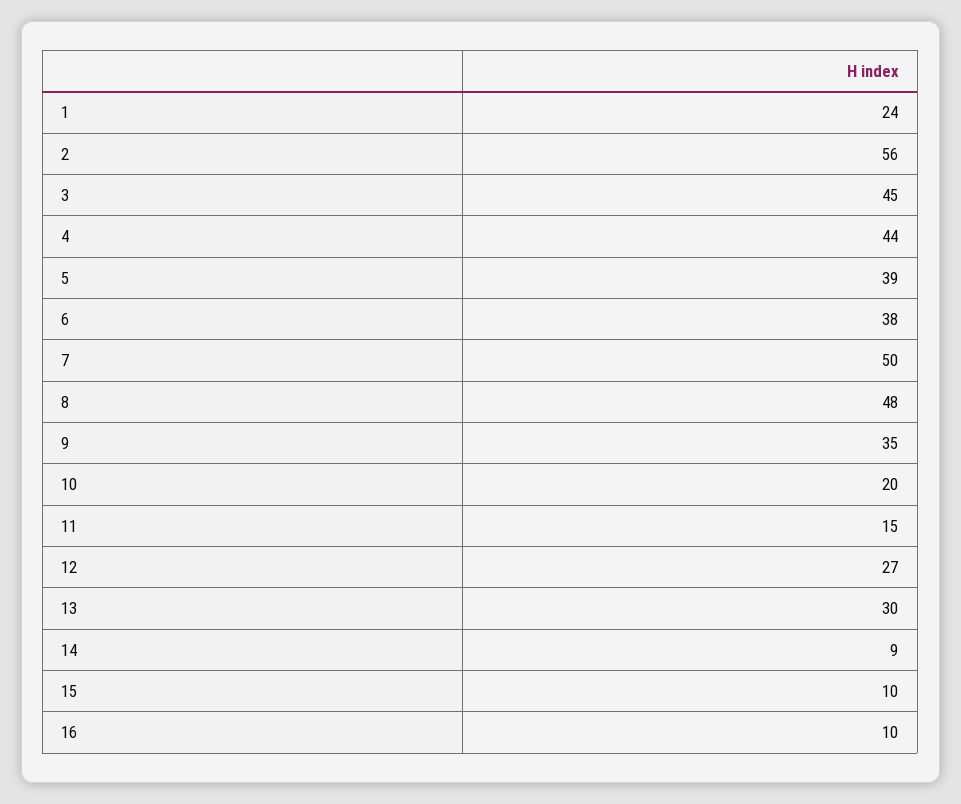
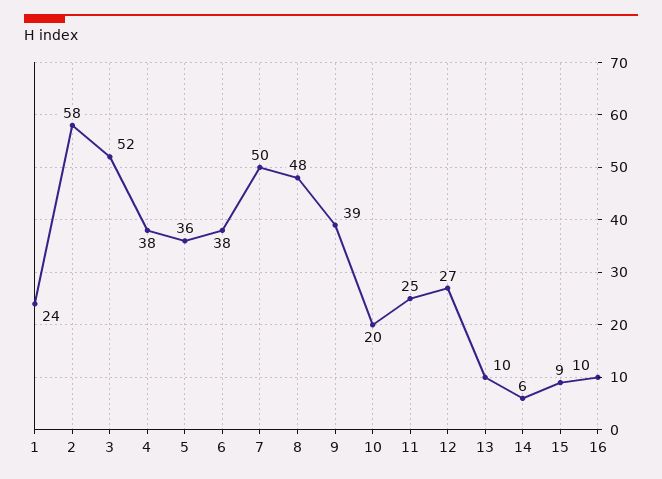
2: 56 -> 58
3: 45 -> 52
4: 44 -> 38
5: 39 -> 36
9: 35 -> 39
11: 15 -> 25
13: 30 -> 10
14: 9 -> 6
15: 10 -> 9

